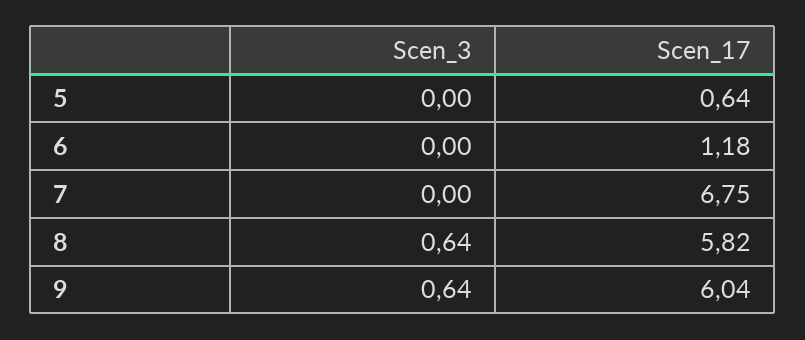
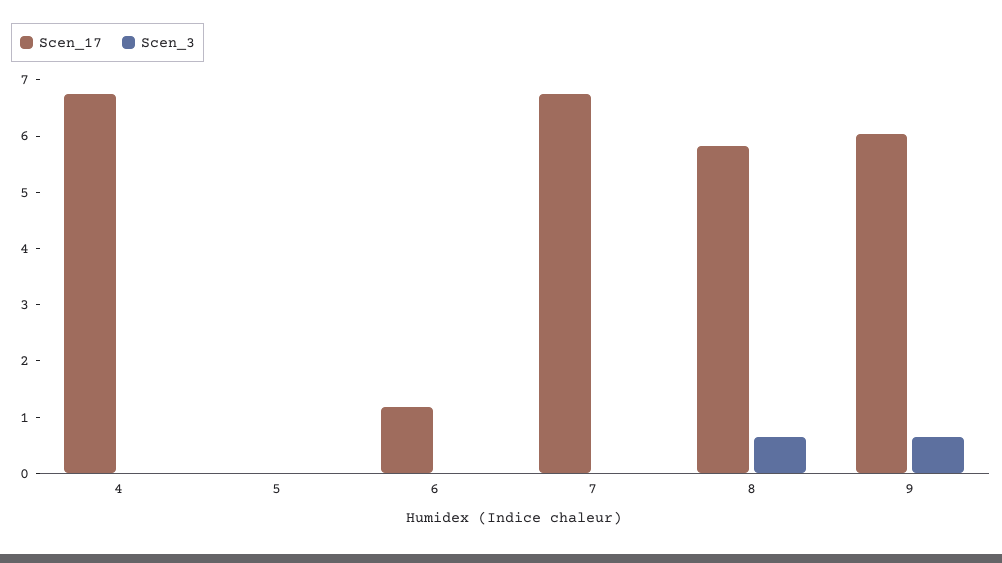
Scen_17, 5: 0.64 -> 0
Scen_17, 4: none -> 6.8
Scen_3, 4: none -> 0

